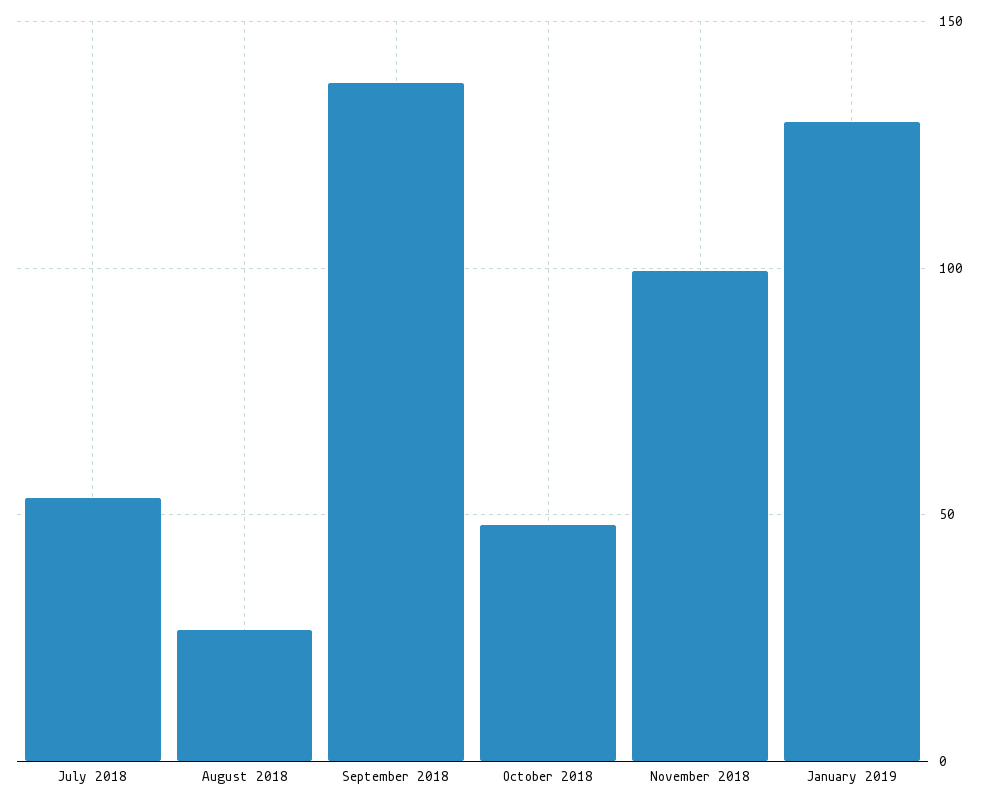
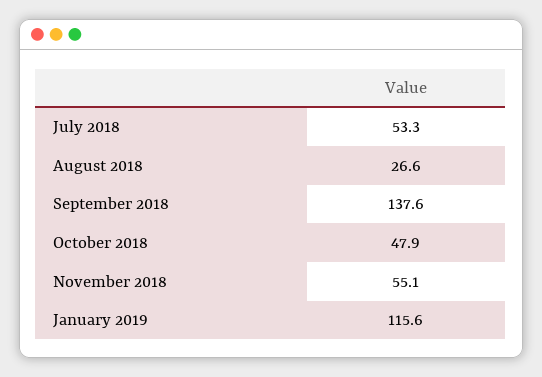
November 2018: 100 -> 55.1
January 2019: 130 -> 115.6

